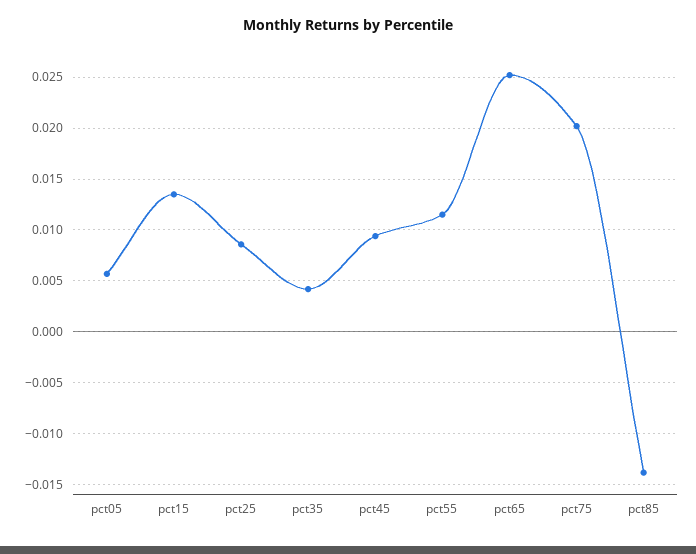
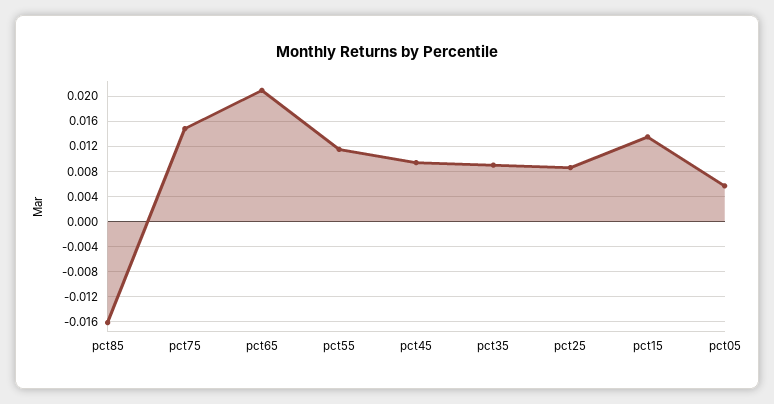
pct35: 0.004 -> 0.009
pct65: 0.025 -> 0.021
pct75: 0.02 -> 0.015
pct85: -0.014 -> -0.016

